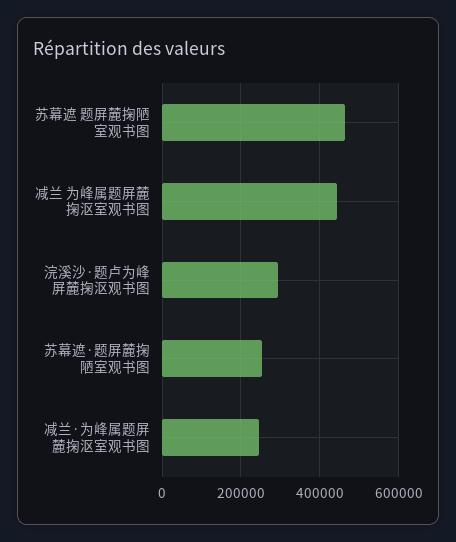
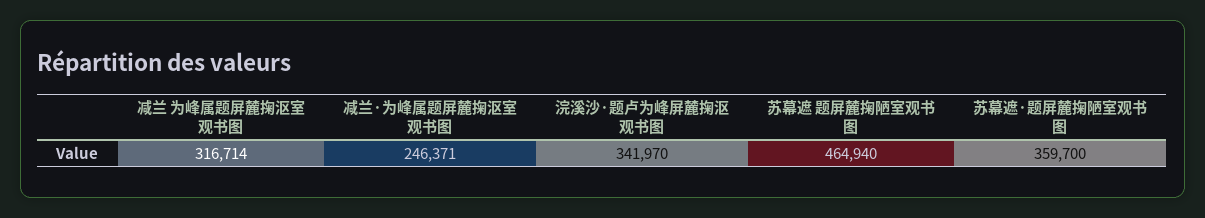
减兰 为峰属题屏麓掬沤室观书图: 440000 -> 316714
浣溪沙·题卢为峰屏麓掬沤观书图: 300000 -> 341970
苏幕遮·题屏麓掬陋室观书图: 260000 -> 359700

